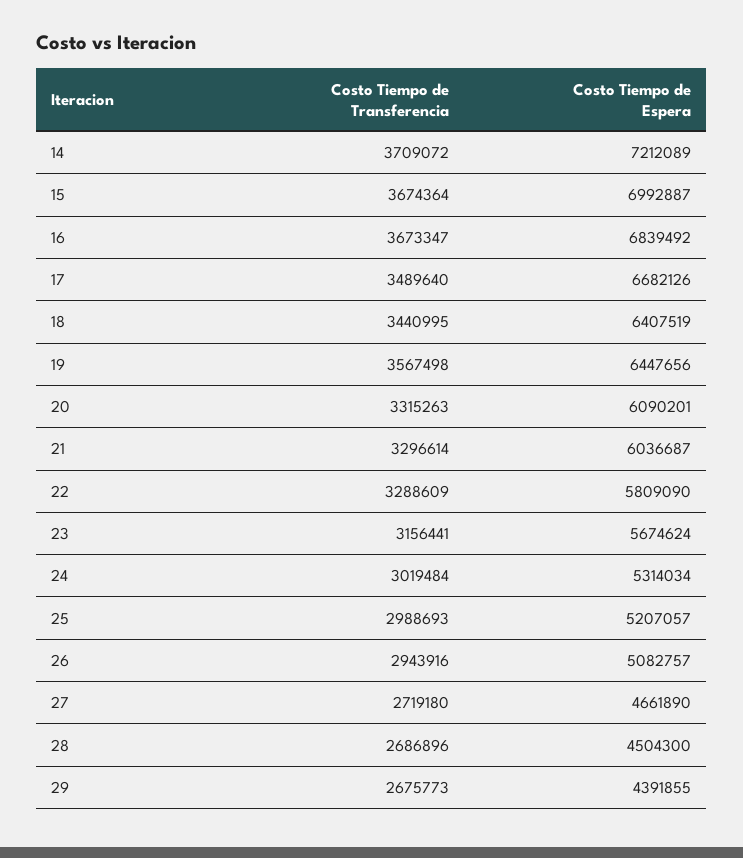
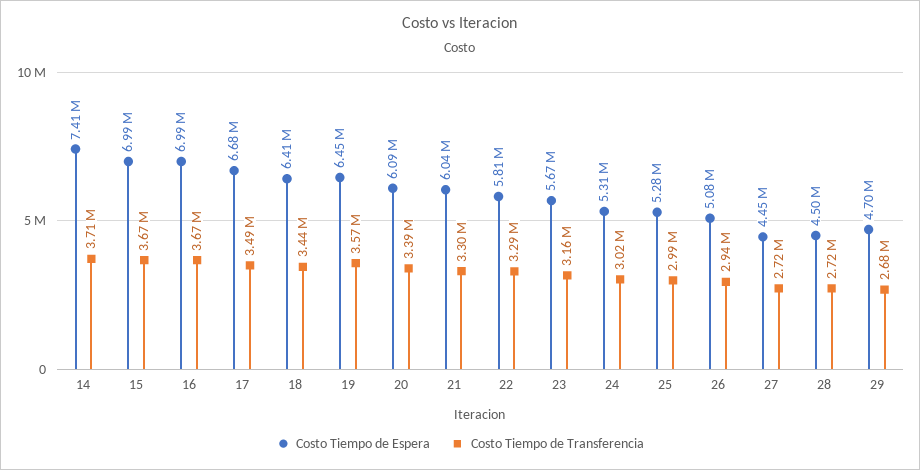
Costo Tiempo de Espera, 14: 7212089 -> 7410000
Costo Tiempo de Espera, 16: 6839492 -> 6990000
Costo Tiempo de Transferencia, 20: 3315263 -> 3390000
Costo Tiempo de Espera, 25: 5207057 -> 5280000
Costo Tiempo de Espera, 27: 4661890 -> 4450000
Costo Tiempo de Transferencia, 28: 2686896 -> 2720000
Costo Tiempo de Espera, 29: 4391855 -> 4700000

